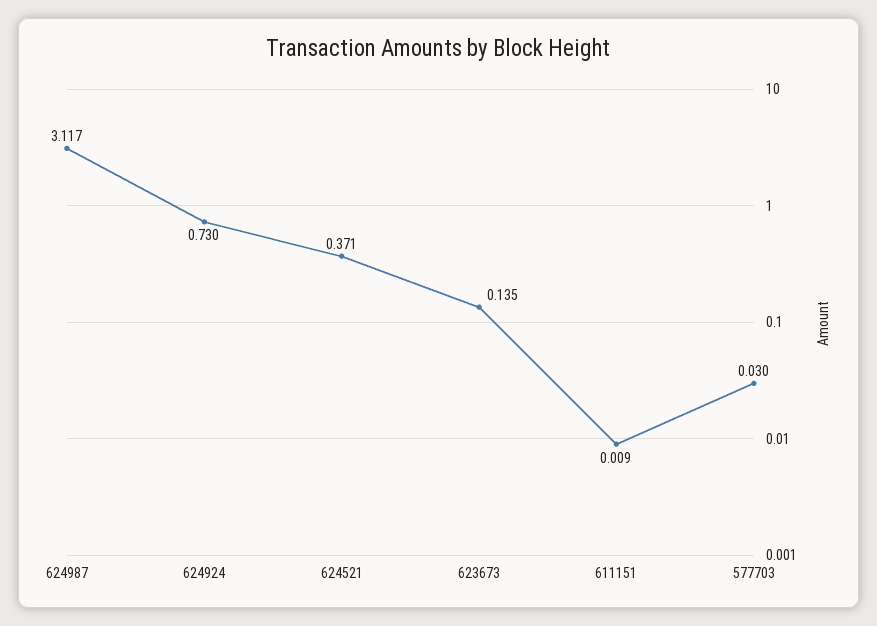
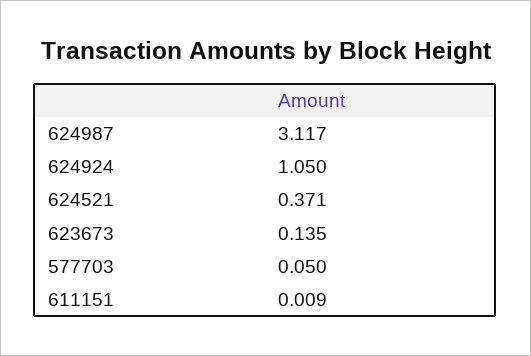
624924: 0.73 -> 1.05
577703: 0.03 -> 0.05

